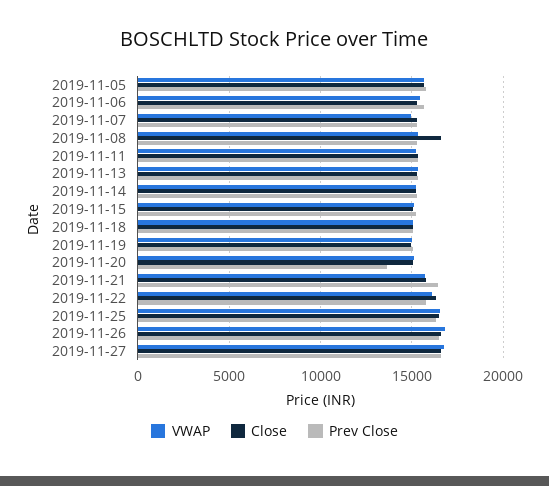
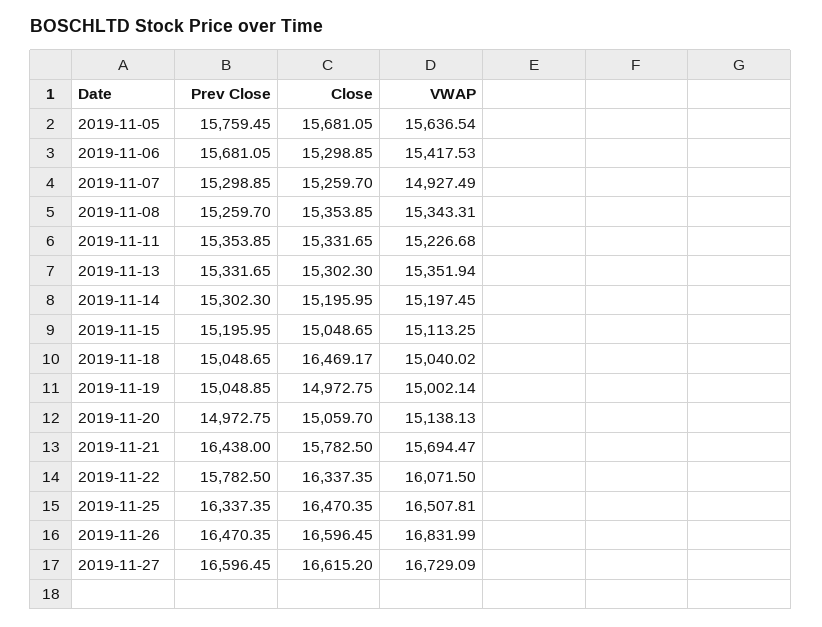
Close, 2019-11-08: 16500 -> 15353.85
Close, 2019-11-18: 15000 -> 16469.17
Prev Close, 2019-11-20: 13500 -> 14972.75

